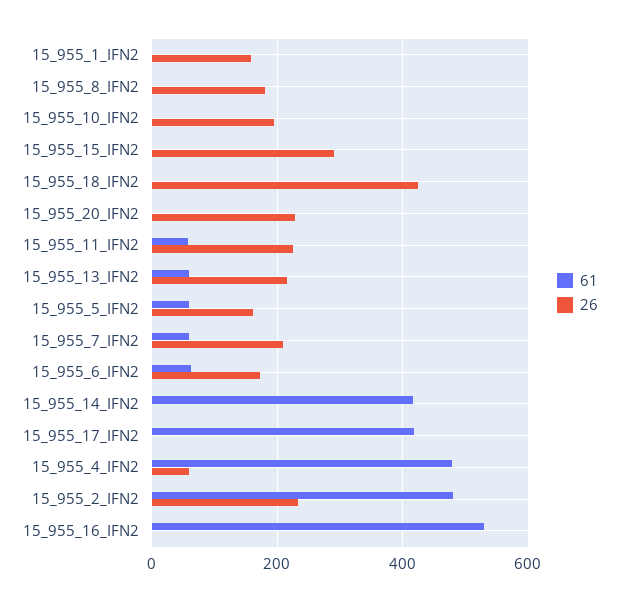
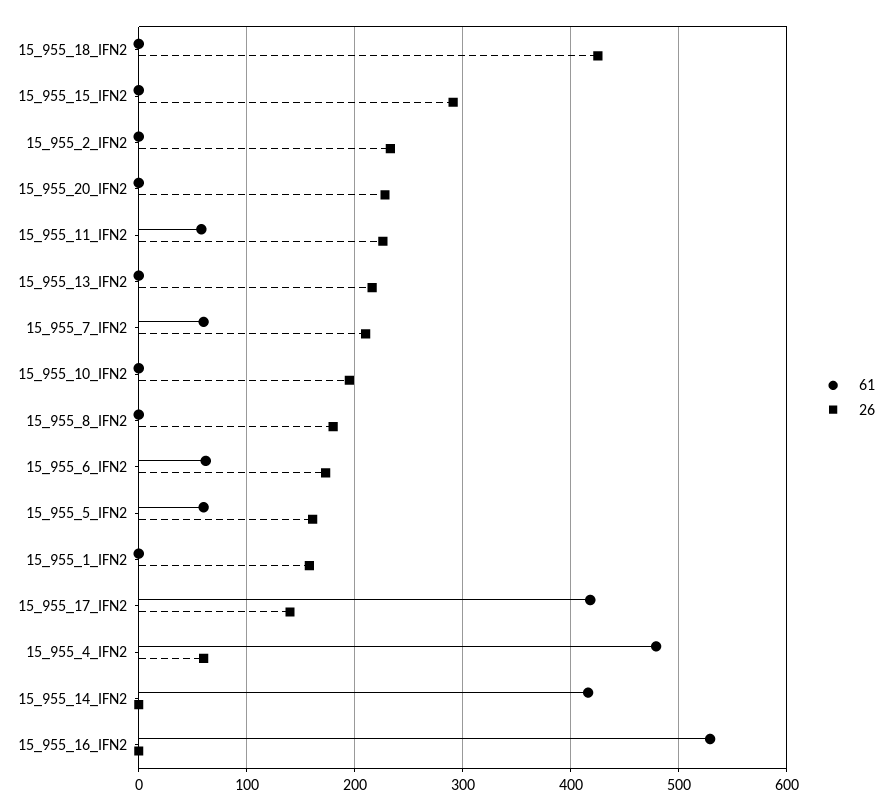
61, 15_955_13_IFN2: 60 -> 0
26, 15_955_17_IFN2: 0 -> 140
61, 15_955_2_IFN2: 480 -> 0

